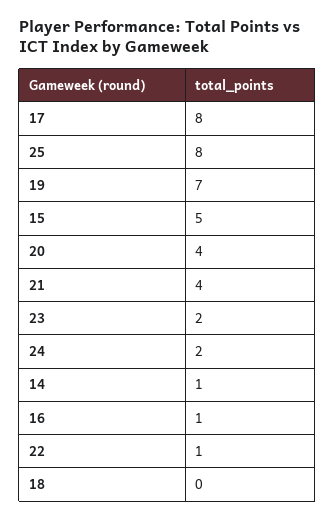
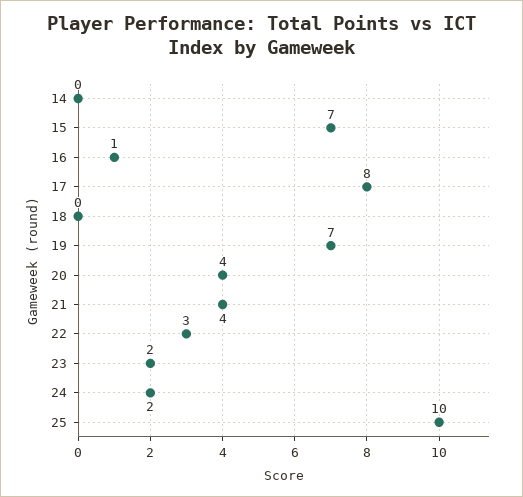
25: 8 -> 10
15: 5 -> 7
14: 1 -> 0
22: 1 -> 3

